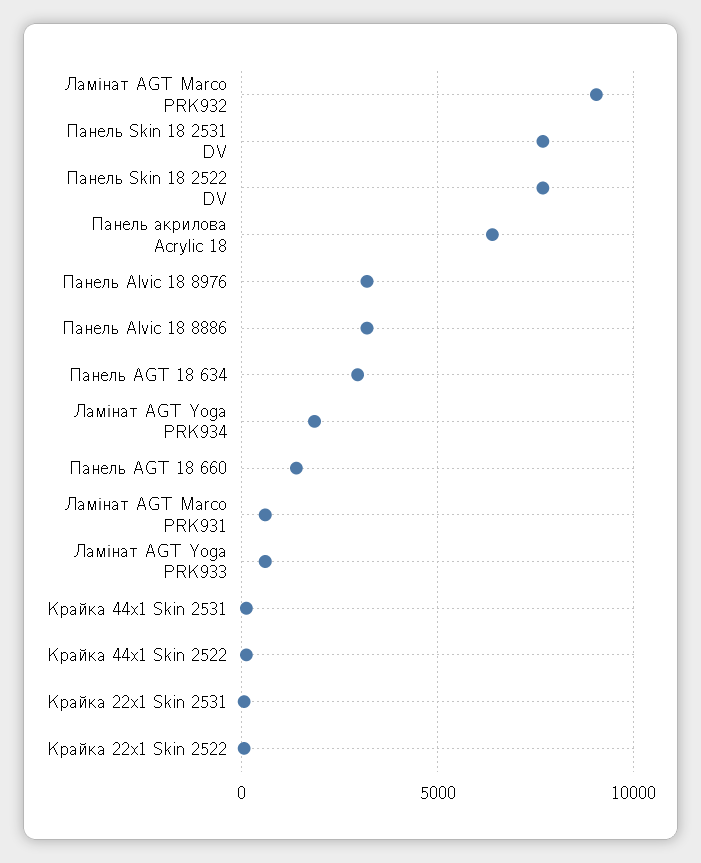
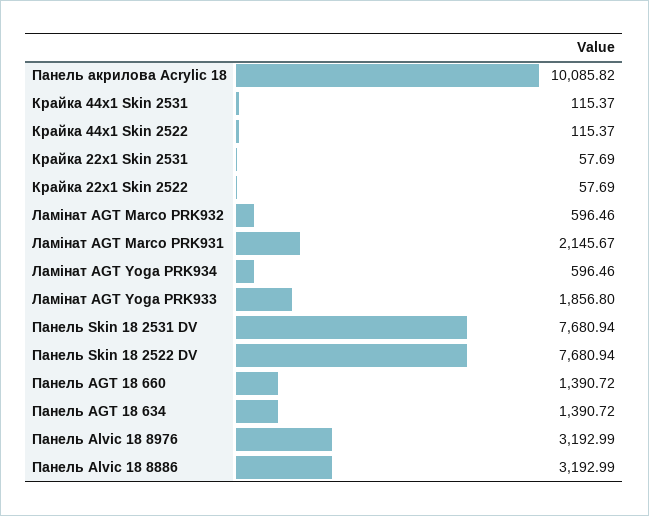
Ламінат AGT Marco PRK932: 9000 -> 596.46
Панель акрилова Acrylic 18: 6500 -> 10085.82
Панель AGT 18 634: 3000 -> 1390.72
Ламінат AGT Yoga PRK934: 2000 -> 596.46
Ламінат AGT Marco PRK931: 500 -> 2145.67
Ламінат AGT Yoga PRK933: 500 -> 1856.8

